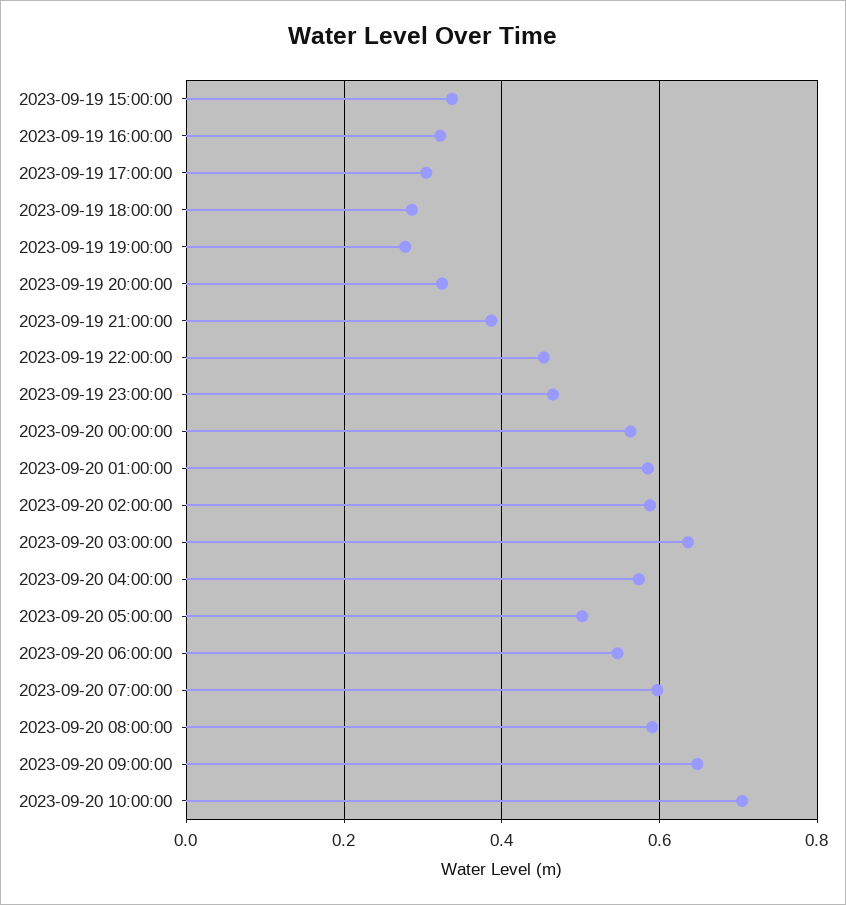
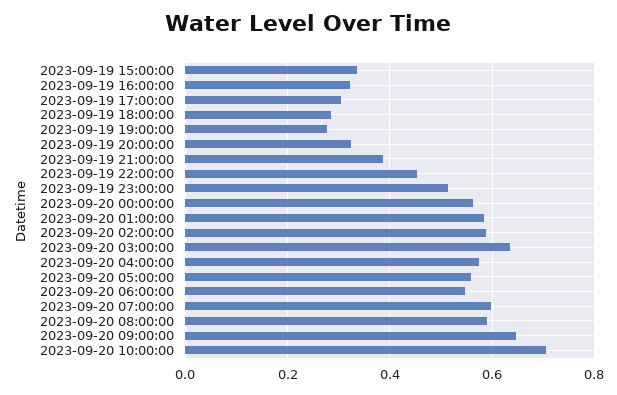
2023-09-19 23:00:00: 0.46 -> 0.52
2023-09-20 05:00:00: 0.5 -> 0.56

